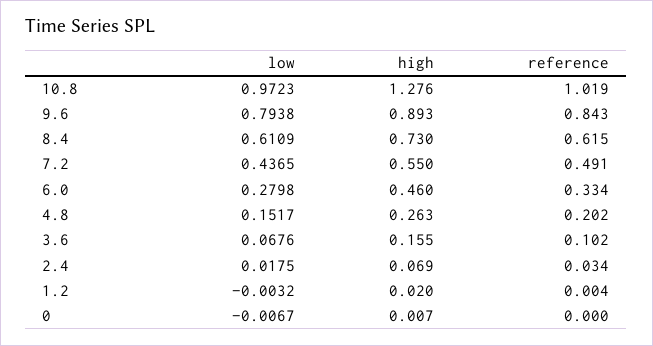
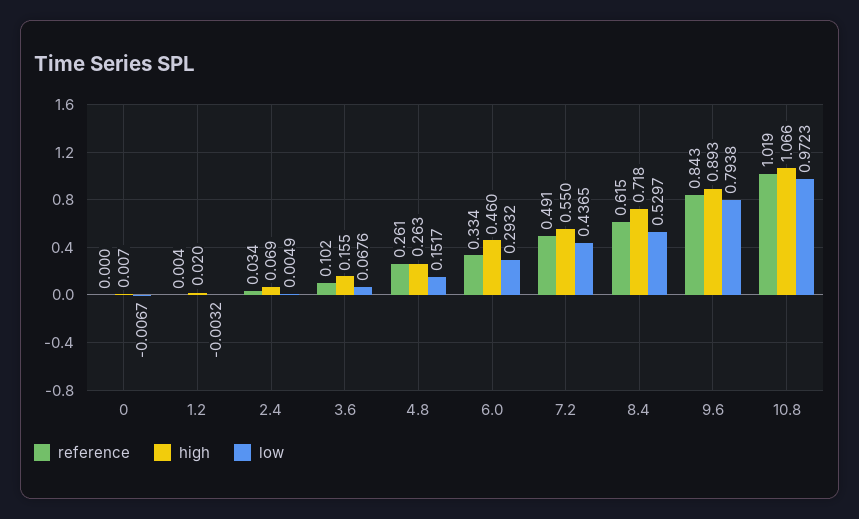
high, 10.8: 1.276 -> 1.066
low, 8.4: 0.6109 -> 0.5297
high, 8.4: 0.73 -> 0.718
low, 6.0: 0.2798 -> 0.2932
reference, 4.8: 0.202 -> 0.261
low, 2.4: 0.0175 -> 0.0049

